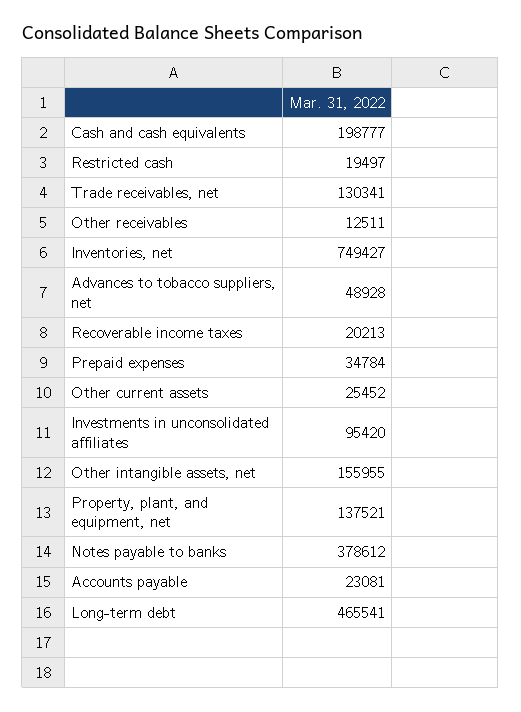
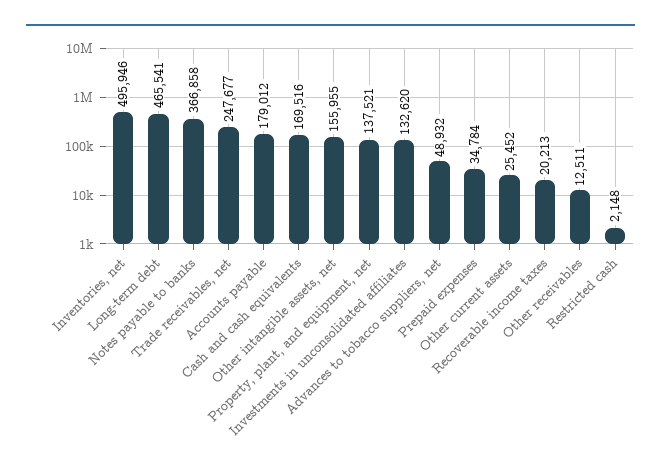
Cash and cash equivalents: 198777 -> 169516
Restricted cash: 19497 -> 2148
Trade receivables, net: 130341 -> 247677
Inventories, net: 749427 -> 495946
Advances to tobacco suppliers, net: 48928 -> 48932
Investments in unconsolidated affiliates: 95420 -> 132620
Notes payable to banks: 378612 -> 366858
Accounts payable: 23081 -> 179012

